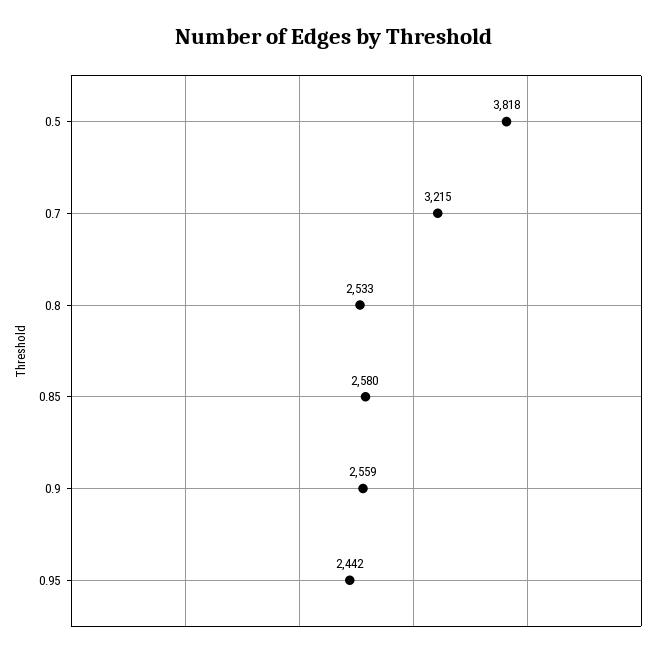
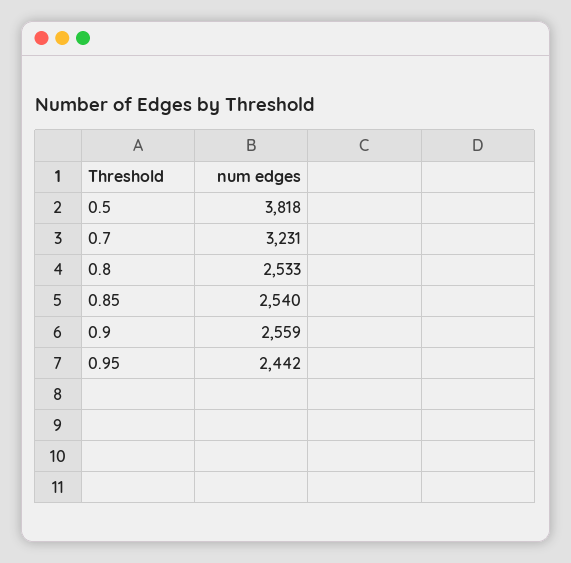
0.7: 3215 -> 3231
0.85: 2580 -> 2540

